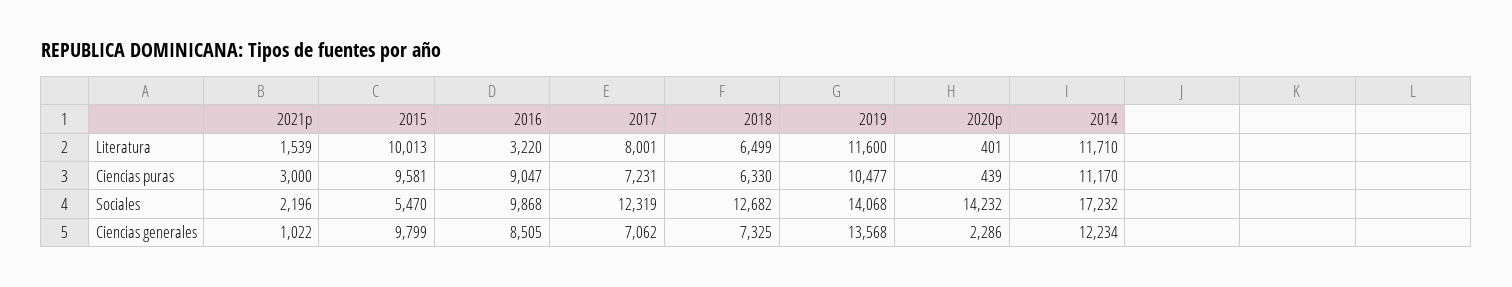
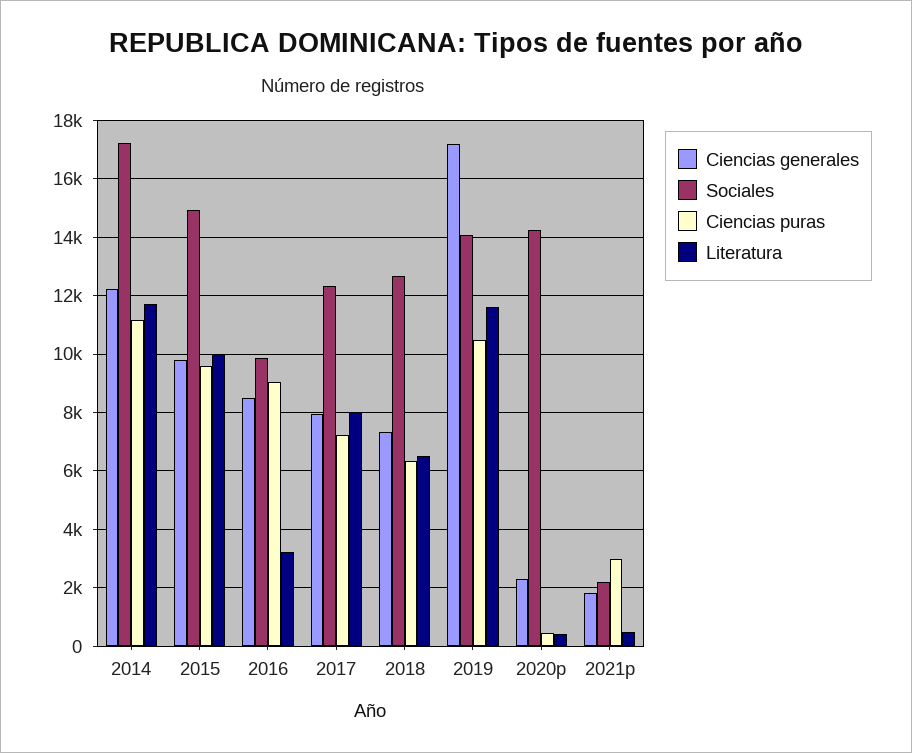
Literatura, 2021p: 1539 -> 500
Sociales, 2015: 5470 -> 15000
Ciencias generales, 2021p: 1022 -> 1750
Ciencias generales, 2017: 7062 -> 8000
Ciencias generales, 2019: 13568 -> 17250

